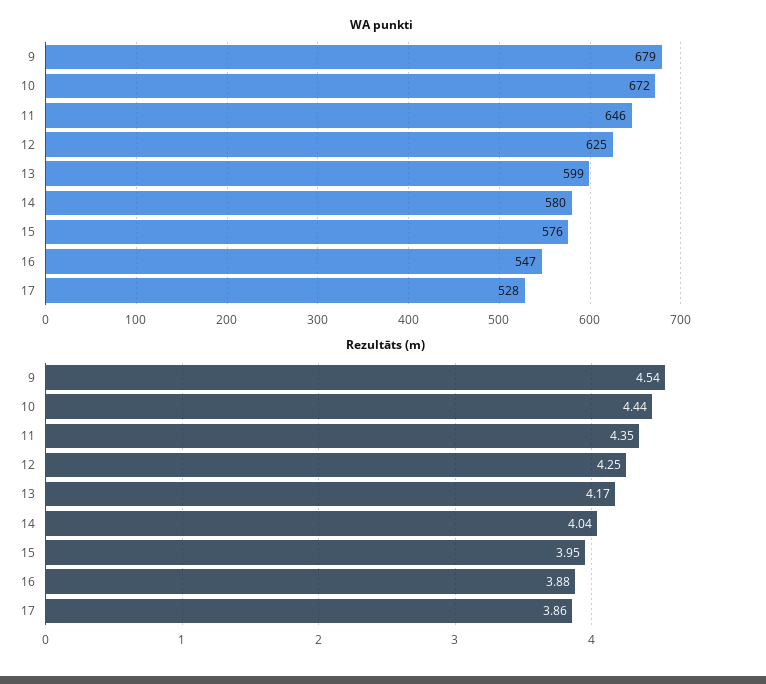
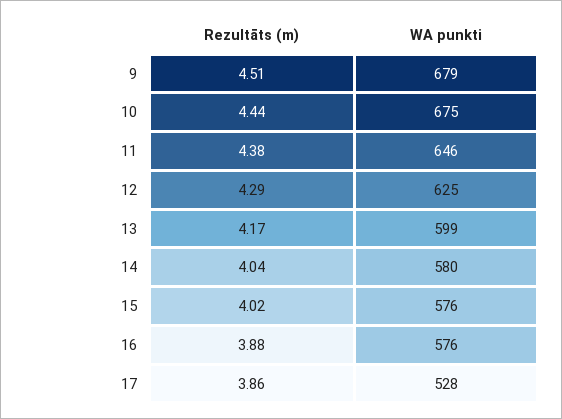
WA punkti, 10: 672 -> 675
WA punkti, 16: 547 -> 576
Rezultāts (m), 9: 4.54 -> 4.51
Rezultāts (m), 11: 4.35 -> 4.38
Rezultāts (m), 12: 4.25 -> 4.29
Rezultāts (m), 15: 3.95 -> 4.02

